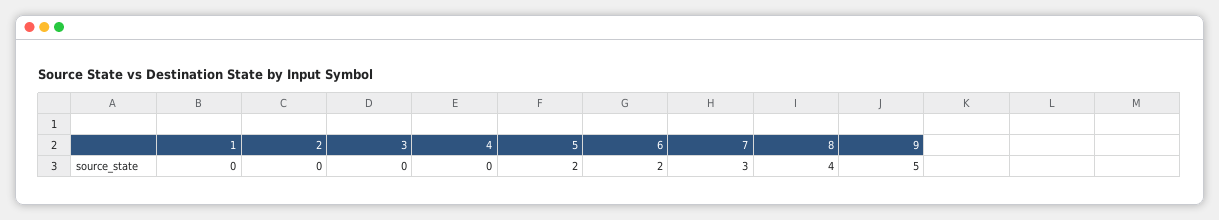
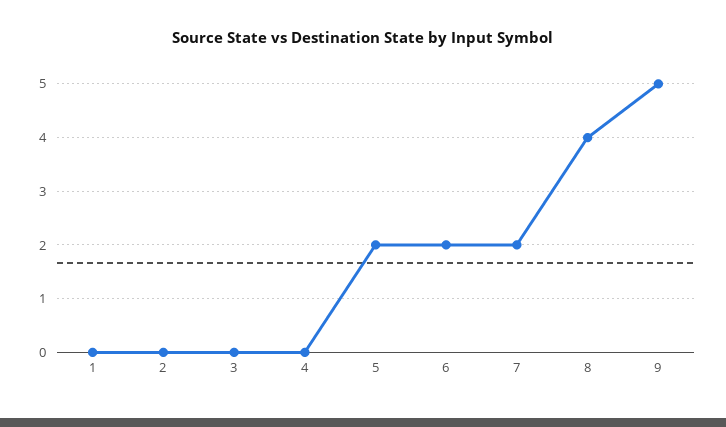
7: 3 -> 2

